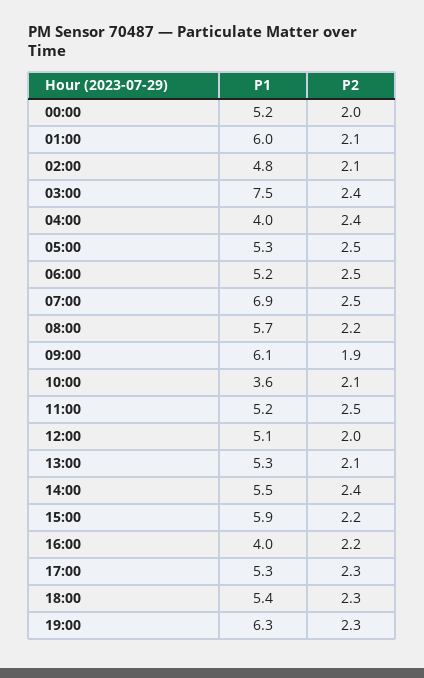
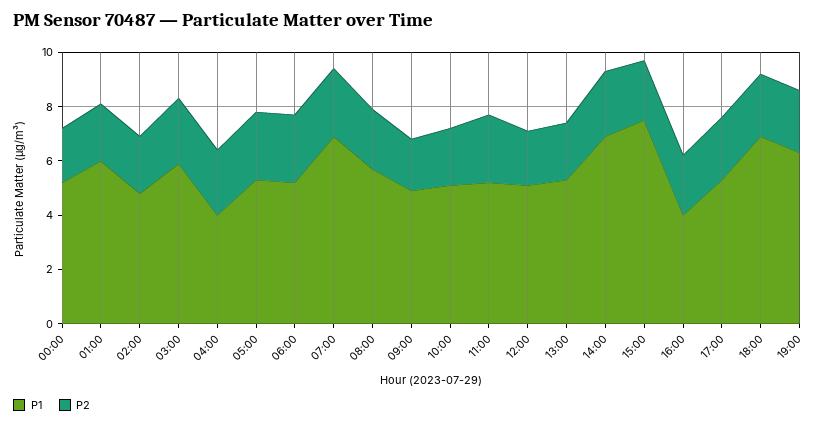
P1, 03:00: 7.5 -> 6
P1, 09:00: 6.1 -> 5
P1, 10:00: 3.6 -> 5
P1, 14:00: 5.5 -> 7
P1, 15:00: 5.9 -> 7.5
P1, 18:00: 5.4 -> 7

